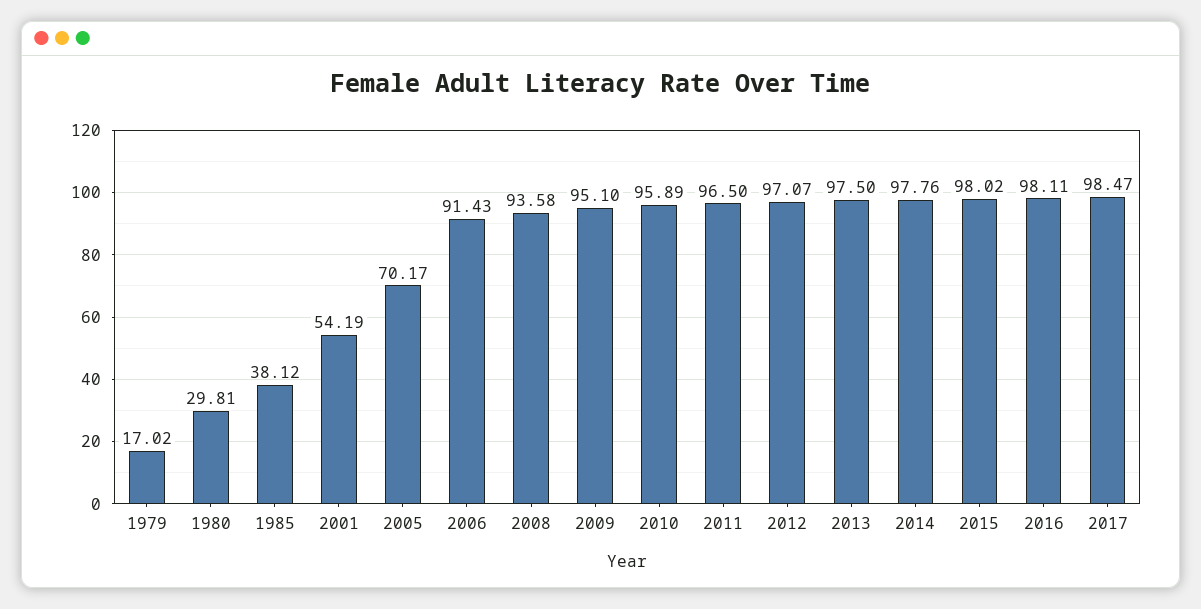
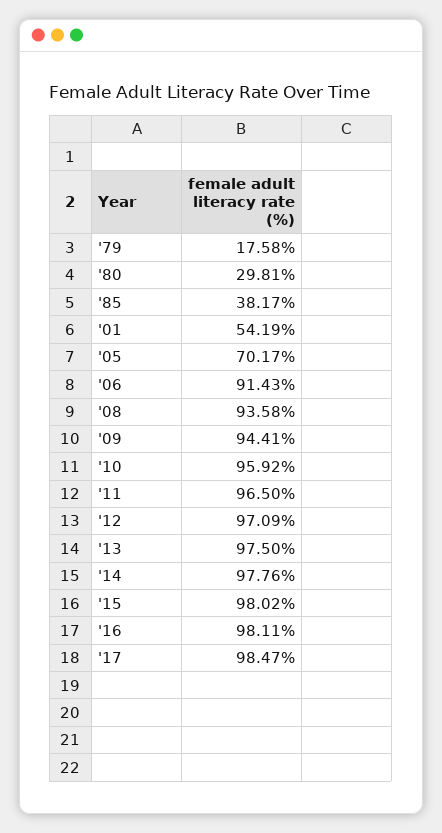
1979: 17.02 -> 17.58
1985: 38.12 -> 38.17
2009: 95.1 -> 94.41
2010: 95.89 -> 95.92
2012: 97.07 -> 97.09

